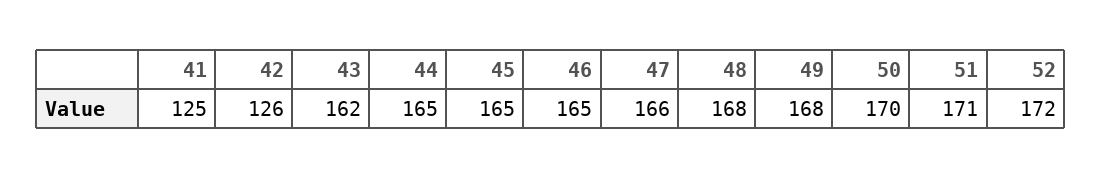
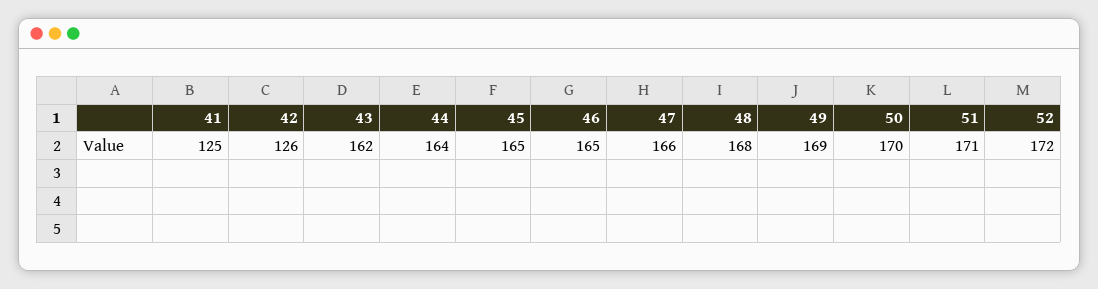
44: 165 -> 164
49: 168 -> 169

